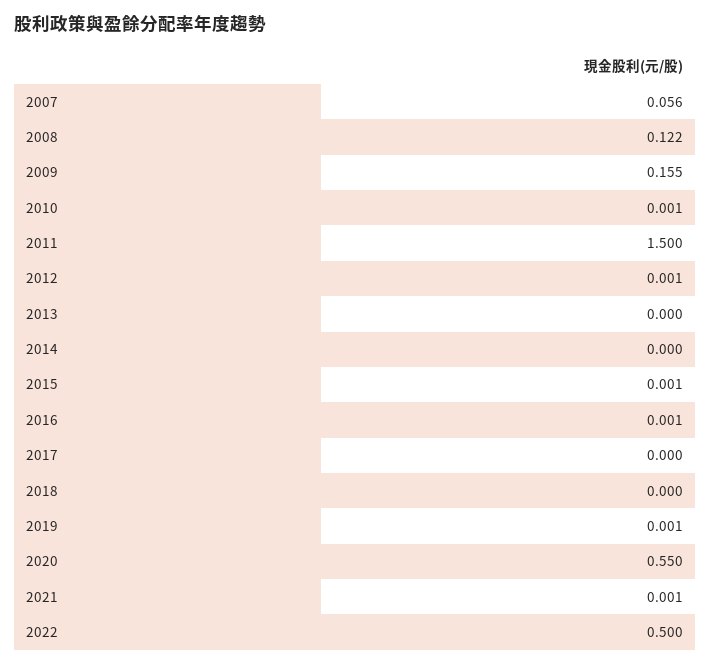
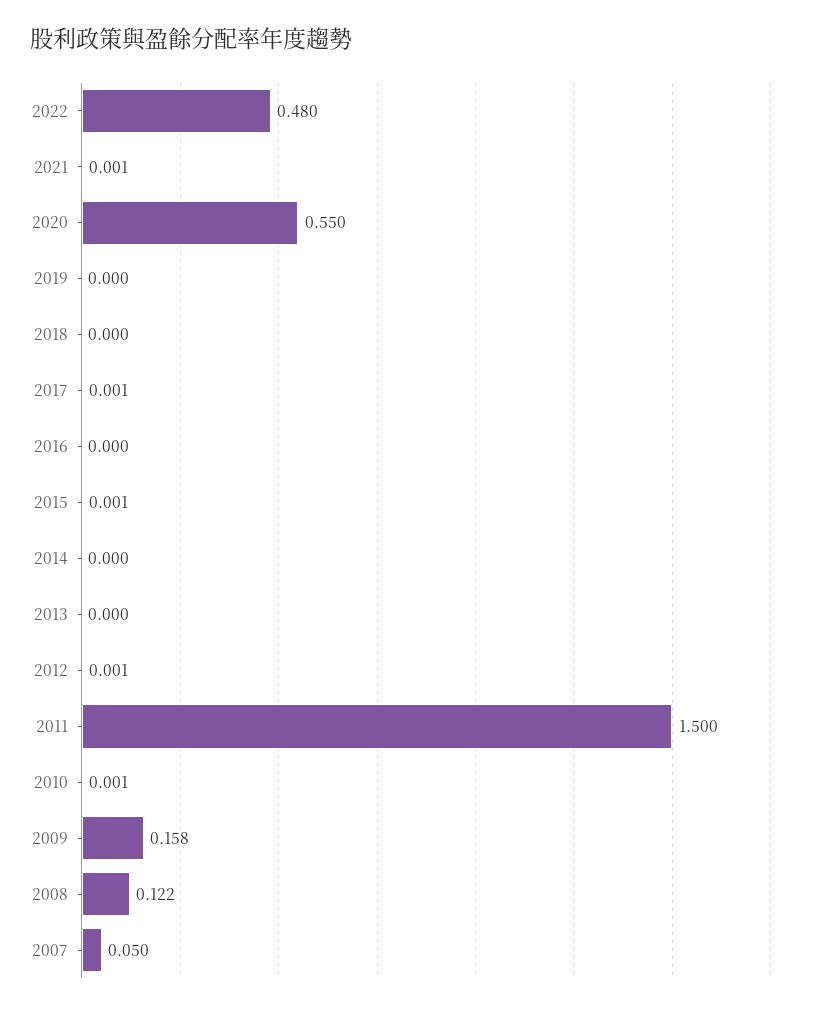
2007: 0.056 -> 0.05
2009: 0.155 -> 0.158
2016: 0.001 -> 0
2017: 0 -> 0.001
2019: 0.001 -> 0
2022: 0.5 -> 0.48

